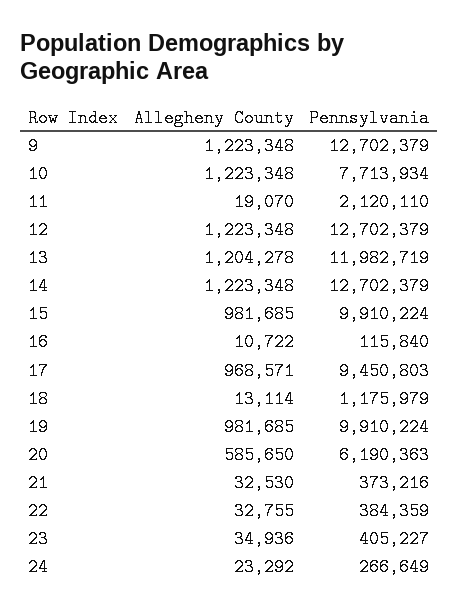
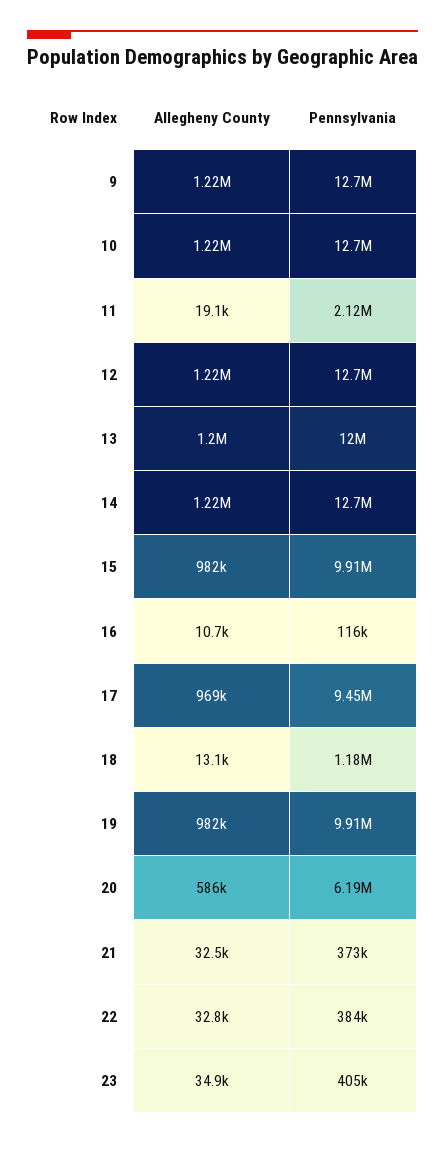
Pennsylvania, 10: 7713934 -> 12700000
Allegheny County, 24: 23292 -> none
Pennsylvania, 24: 266649 -> none

